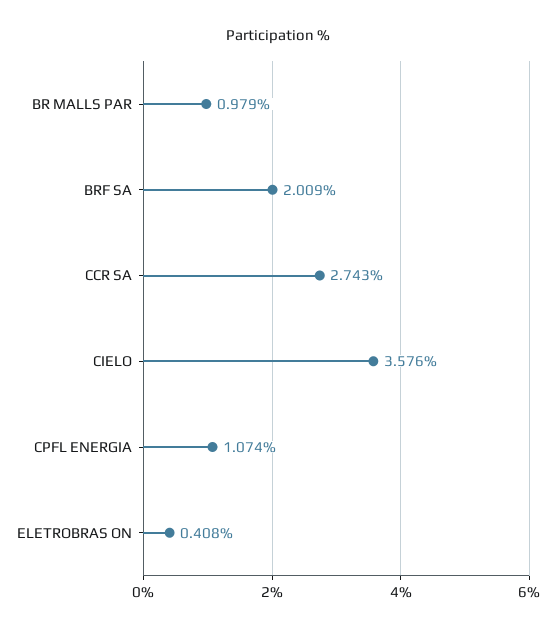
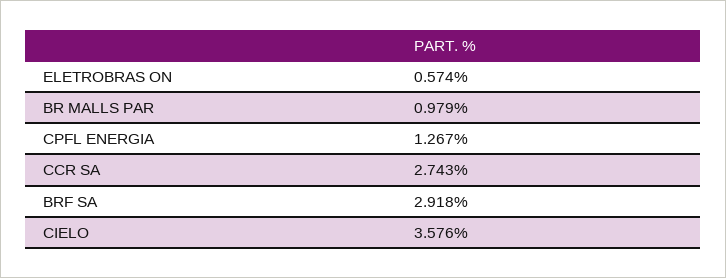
BRF SA: 2.009 -> 2.918
CPFL ENERGIA: 1.074 -> 1.267
ELETROBRAS ON: 0.408 -> 0.574

